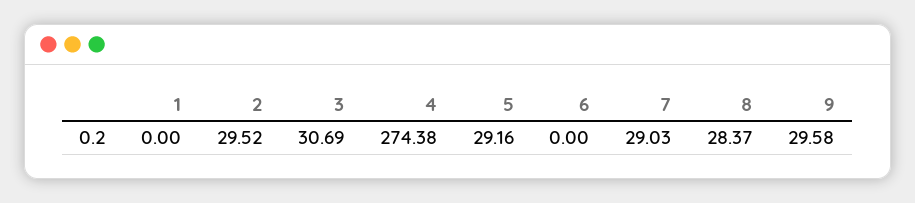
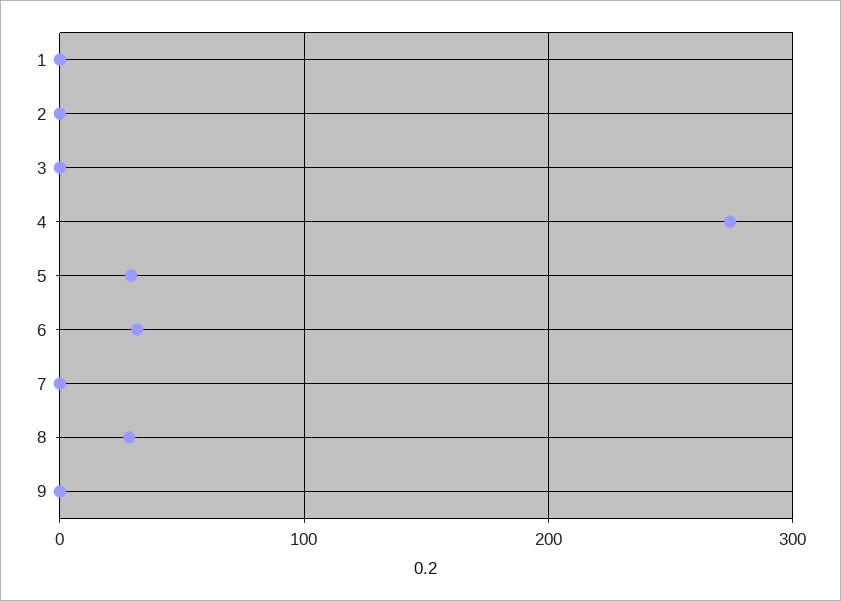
2: 29.52 -> 0
3: 30.69 -> 0
6: 0 -> 30
7: 29.03 -> 0
9: 29.58 -> 0

